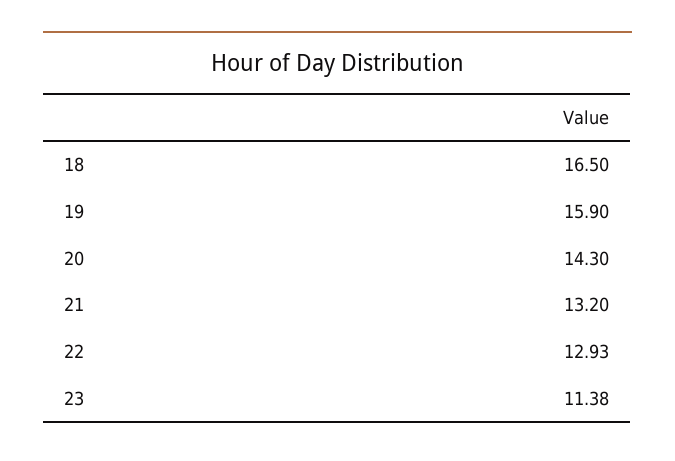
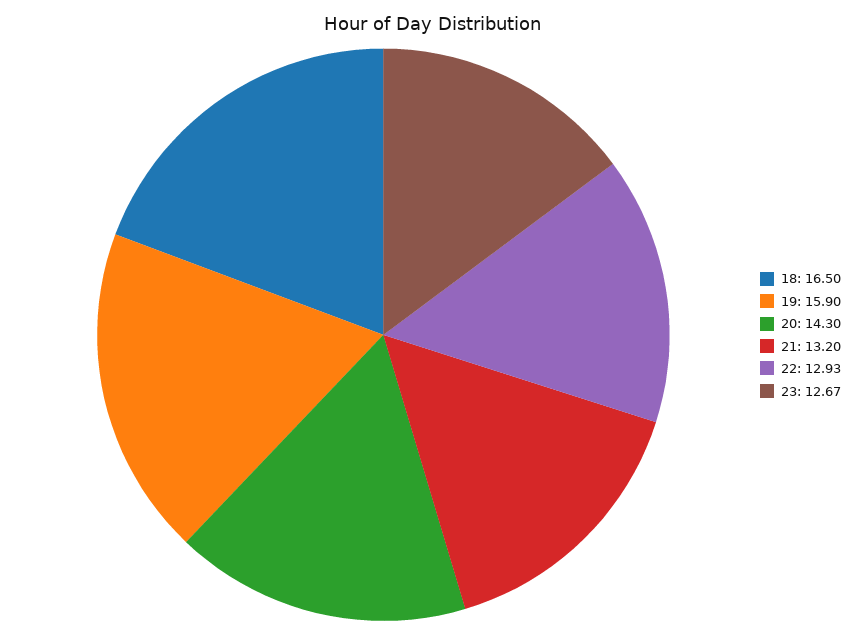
23: 11.38 -> 12.67

